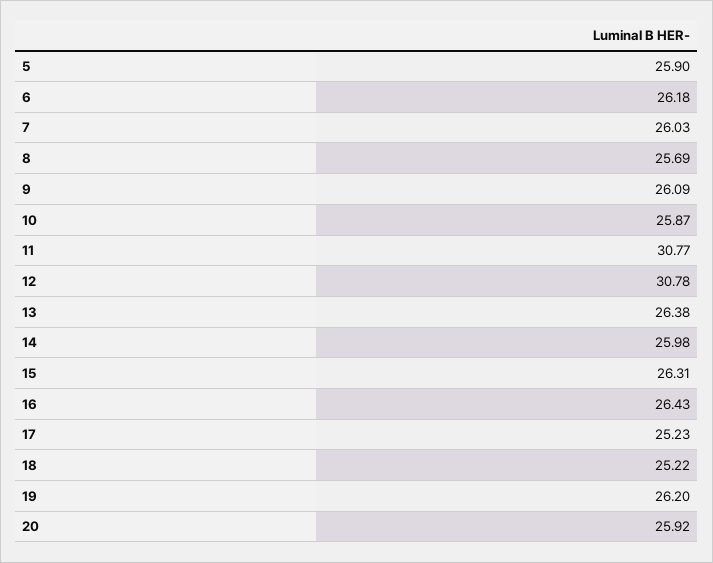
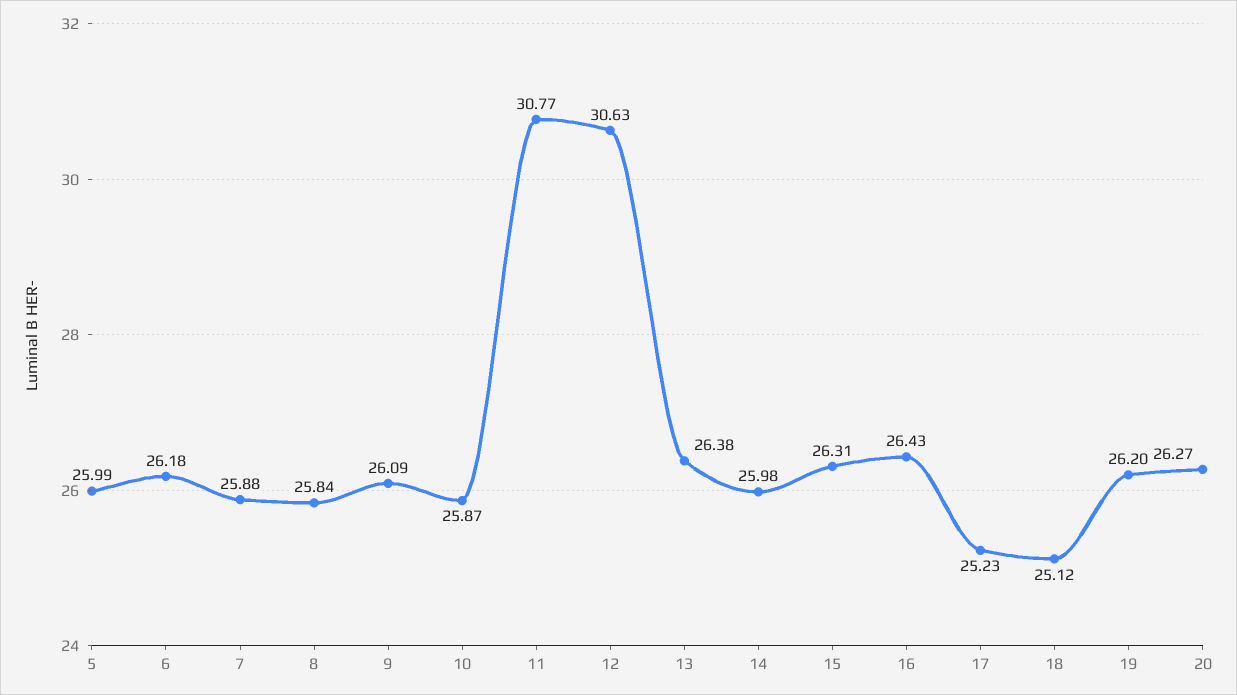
5: 25.9 -> 25.99
7: 26.03 -> 25.88
8: 25.69 -> 25.84
12: 30.78 -> 30.63
18: 25.22 -> 25.12
20: 25.92 -> 26.27

